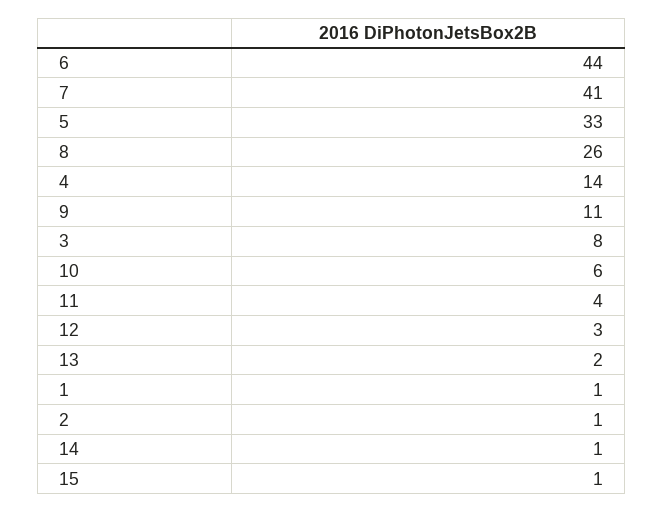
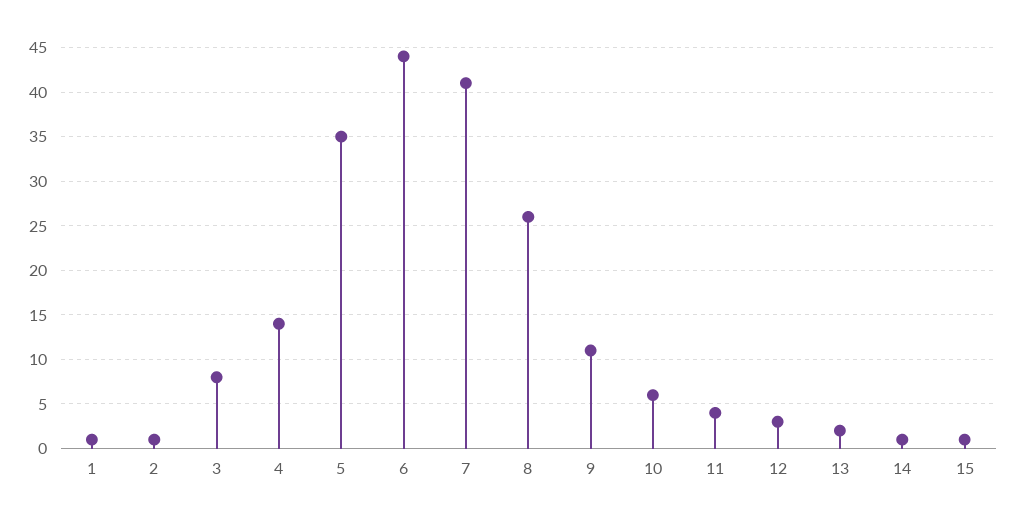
5: 33 -> 35

